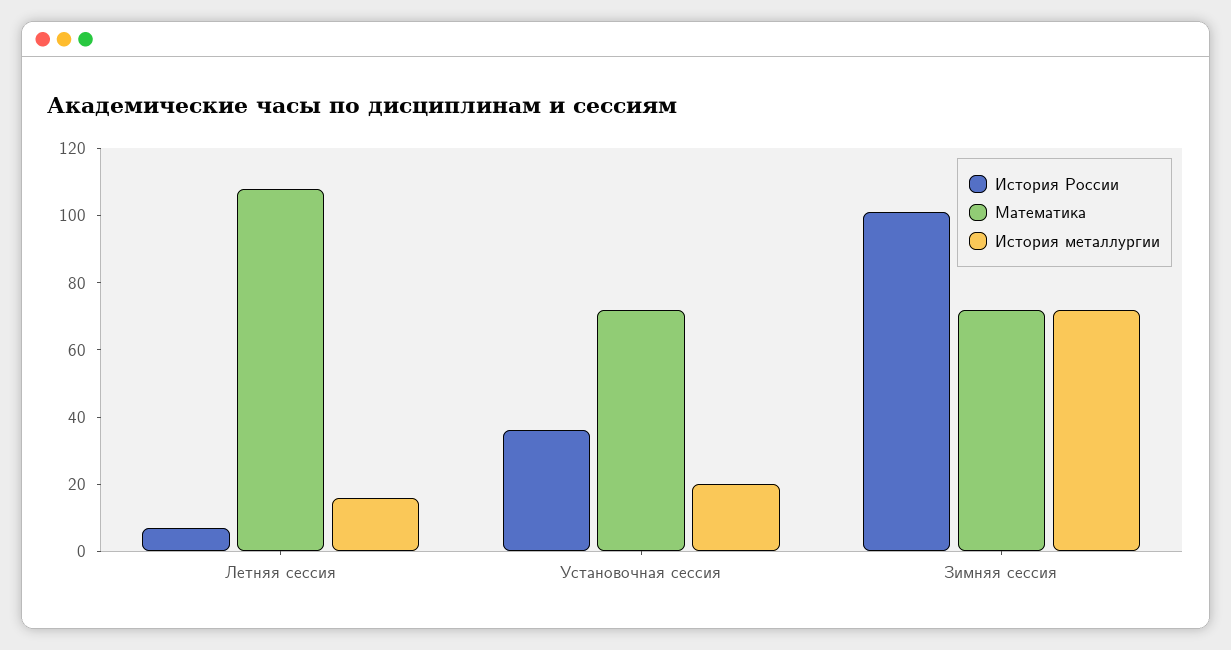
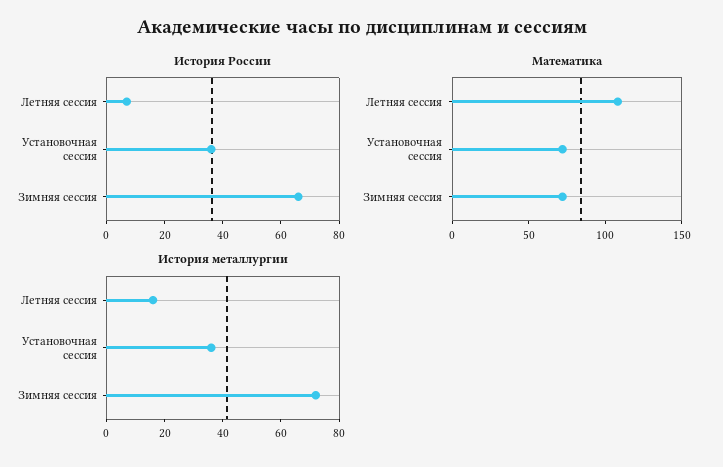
История металлургии, Установочная сессия: 20 -> 35
История России, Зимняя сессия: 100 -> 65

